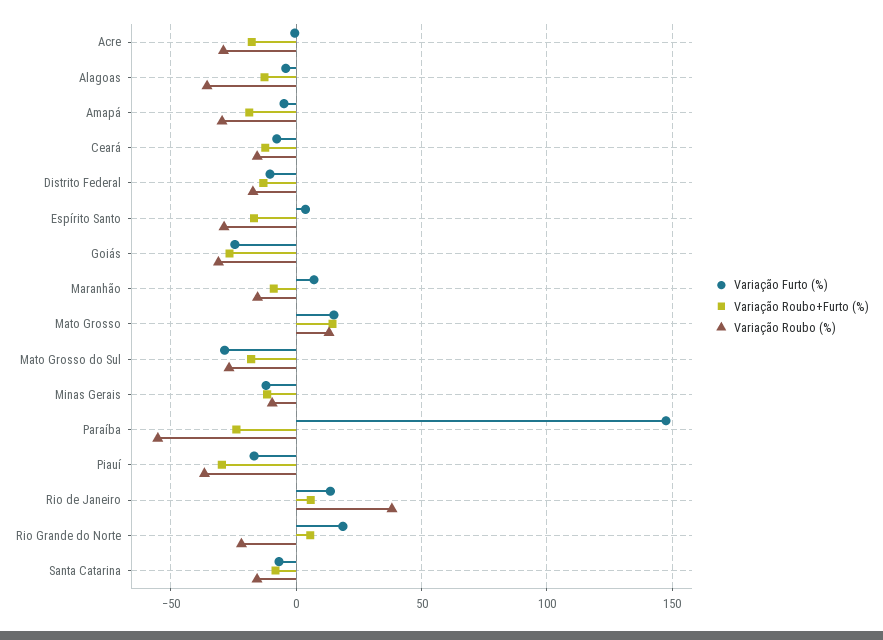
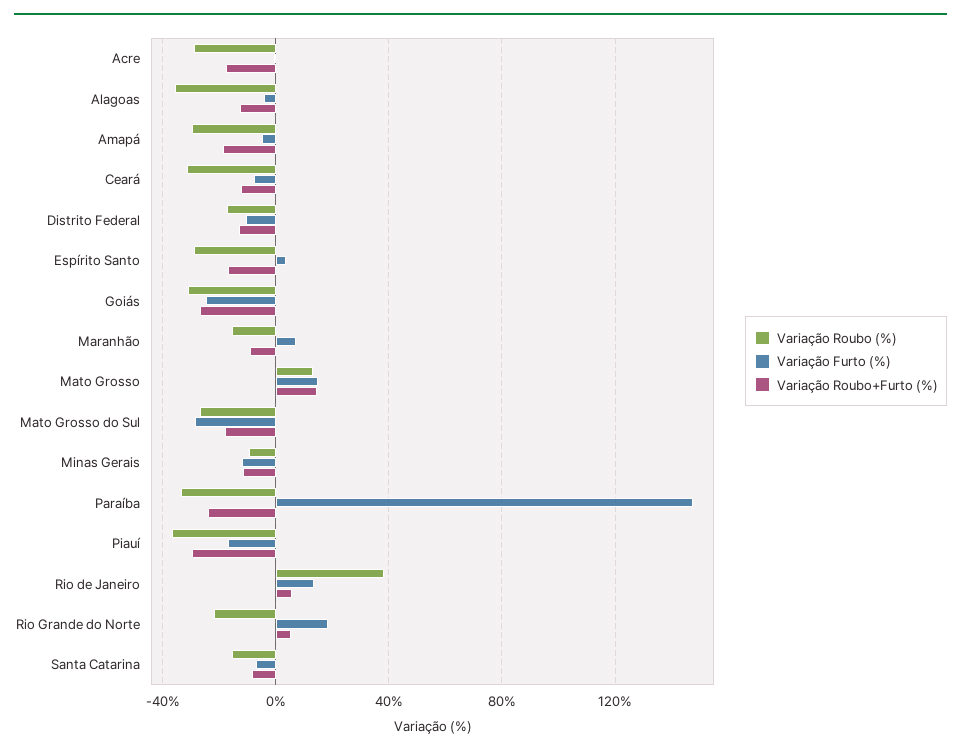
Variação Roubo (%), Ceará: -15 -> -30
Variação Roubo (%), Paraíba: -55 -> -35

